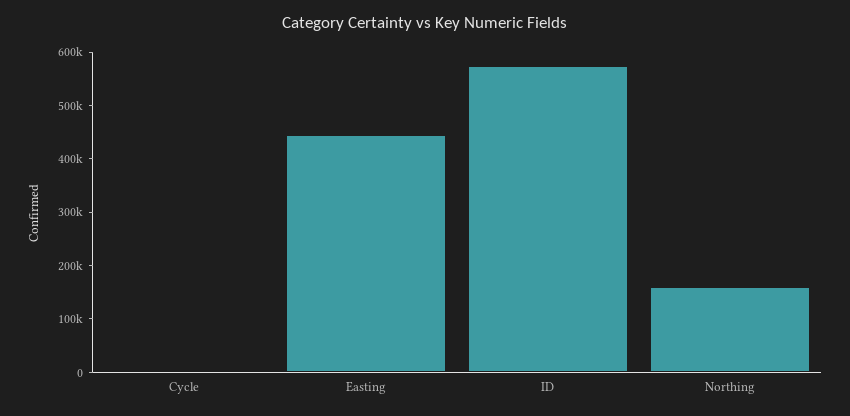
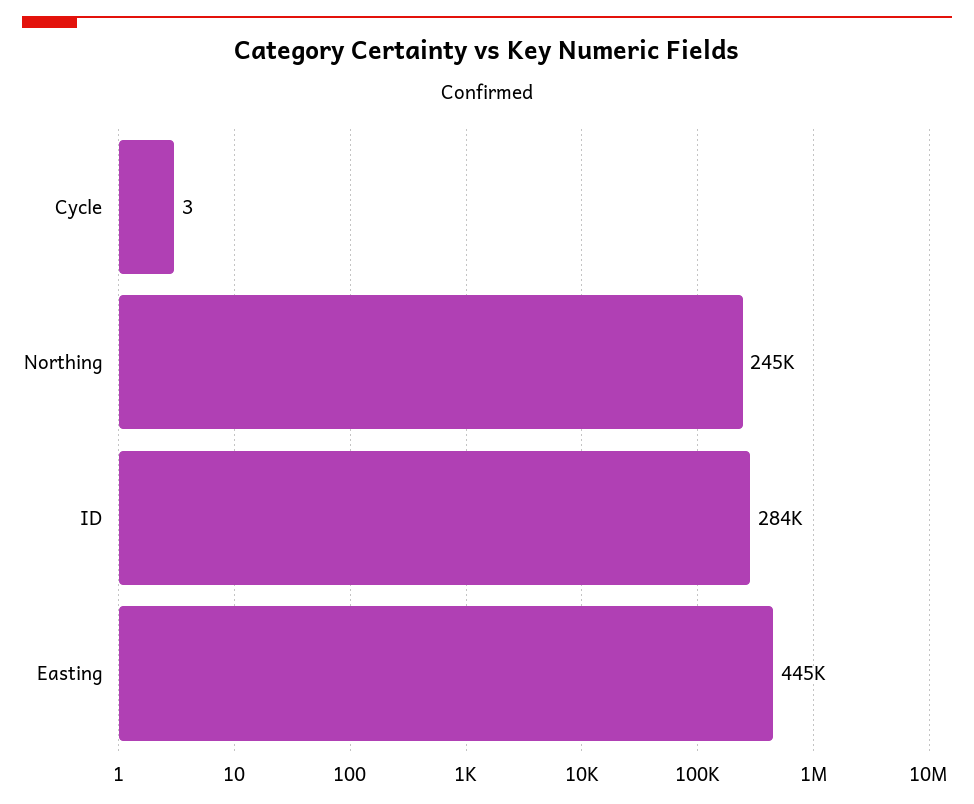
ID: 580000 -> 284000
Northing: 160000 -> 245000

